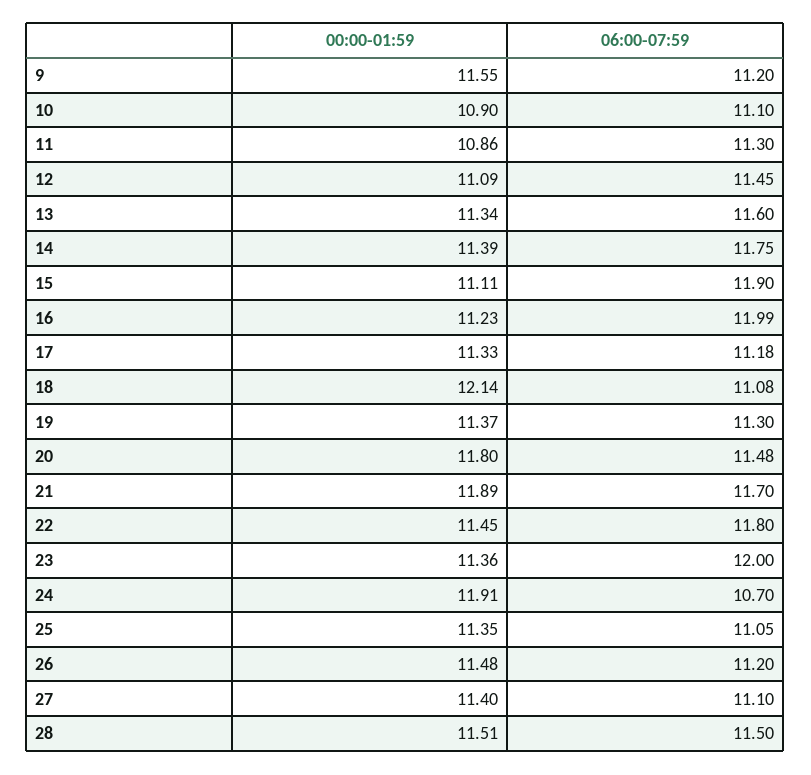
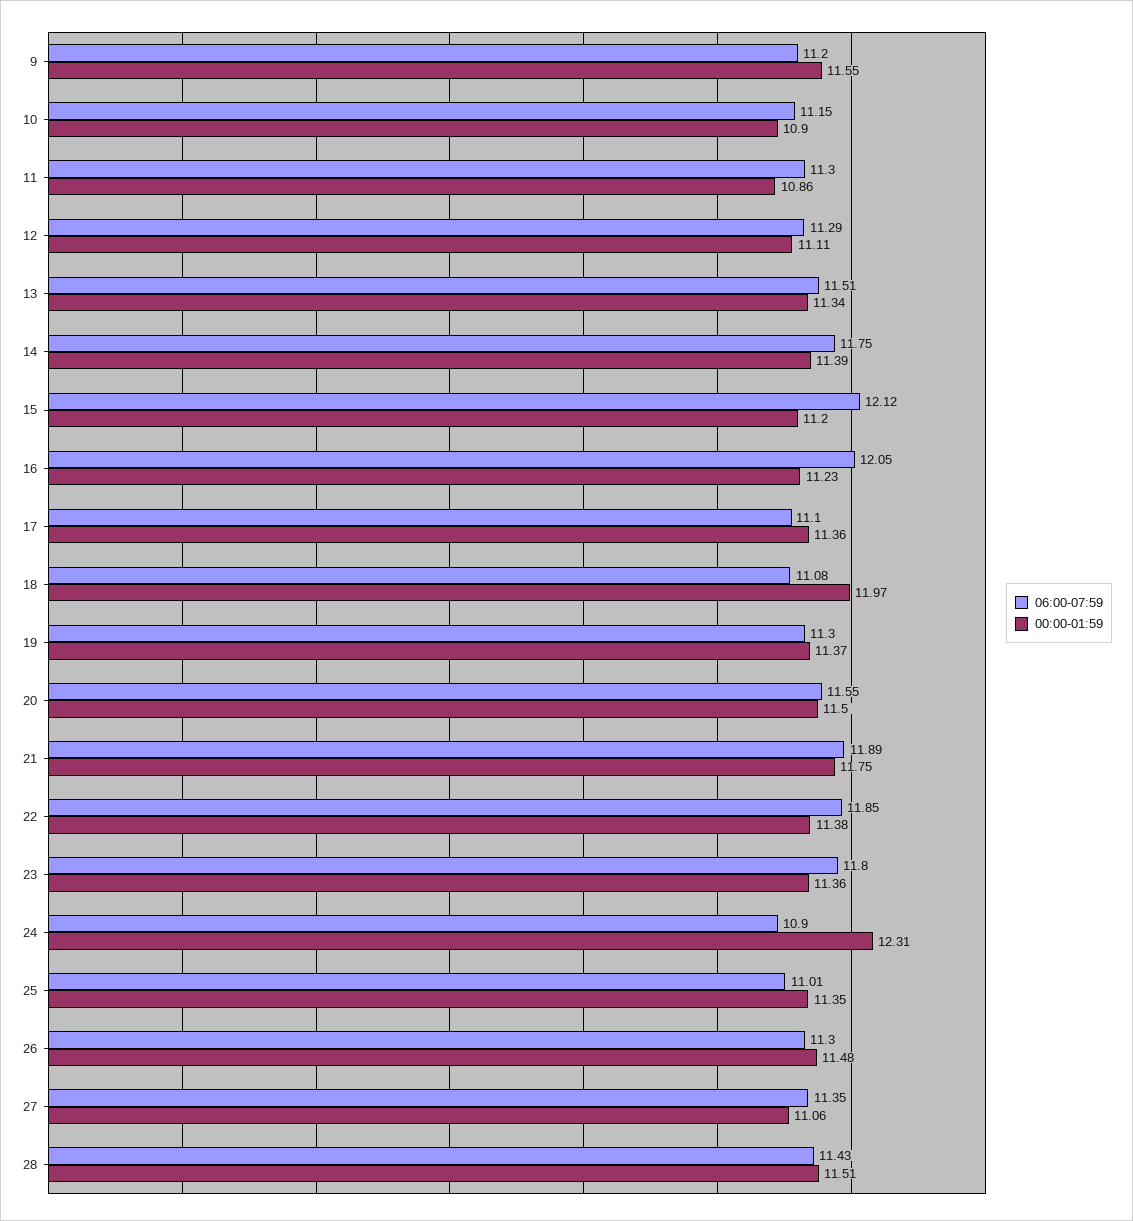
06:00-07:59, 10: 11.1 -> 11.15
00:00-01:59, 12: 11.09 -> 11.11
06:00-07:59, 12: 11.45 -> 11.29
06:00-07:59, 13: 11.6 -> 11.51
00:00-01:59, 15: 11.11 -> 11.2
06:00-07:59, 15: 11.9 -> 12.12
06:00-07:59, 16: 11.99 -> 12.05
00:00-01:59, 17: 11.33 -> 11.36
06:00-07:59, 17: 11.18 -> 11.1
00:00-01:59, 18: 12.14 -> 11.97
00:00-01:59, 20: 11.8 -> 11.5
06:00-07:59, 20: 11.48 -> 11.55
00:00-01:59, 21: 11.89 -> 11.75
06:00-07:59, 21: 11.7 -> 11.89
00:00-01:59, 22: 11.45 -> 11.38
06:00-07:59, 22: 11.8 -> 11.85
06:00-07:59, 23: 12 -> 11.8
00:00-01:59, 24: 11.91 -> 12.31
06:00-07:59, 24: 10.7 -> 10.9
06:00-07:59, 25: 11.05 -> 11.01
06:00-07:59, 26: 11.2 -> 11.3
00:00-01:59, 27: 11.4 -> 11.06
06:00-07:59, 27: 11.1 -> 11.35
06:00-07:59, 28: 11.5 -> 11.43

